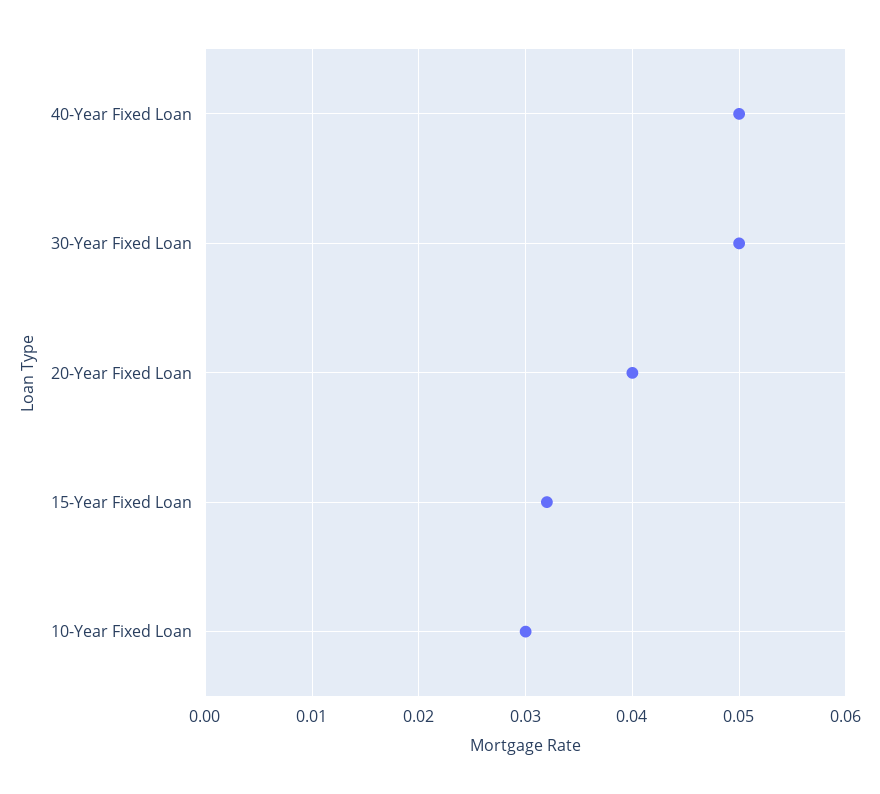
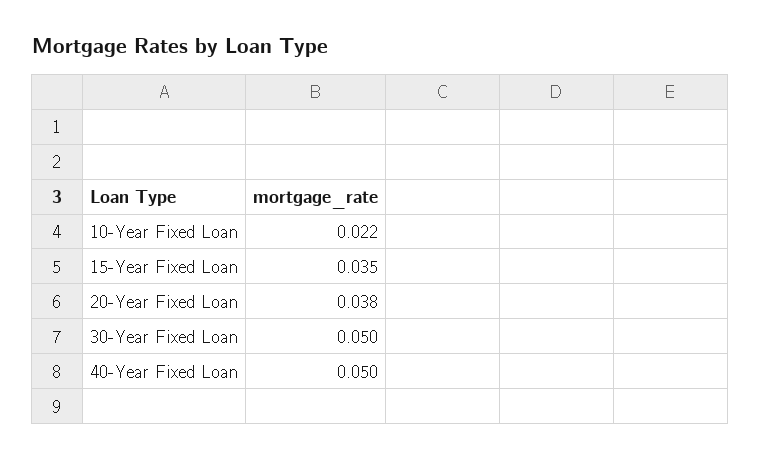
20-Year Fixed Loan: 0.04 -> 0.038
15-Year Fixed Loan: 0.032 -> 0.035
10-Year Fixed Loan: 0.03 -> 0.022

